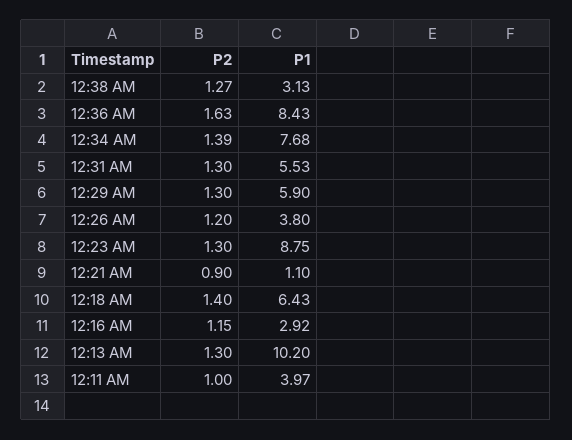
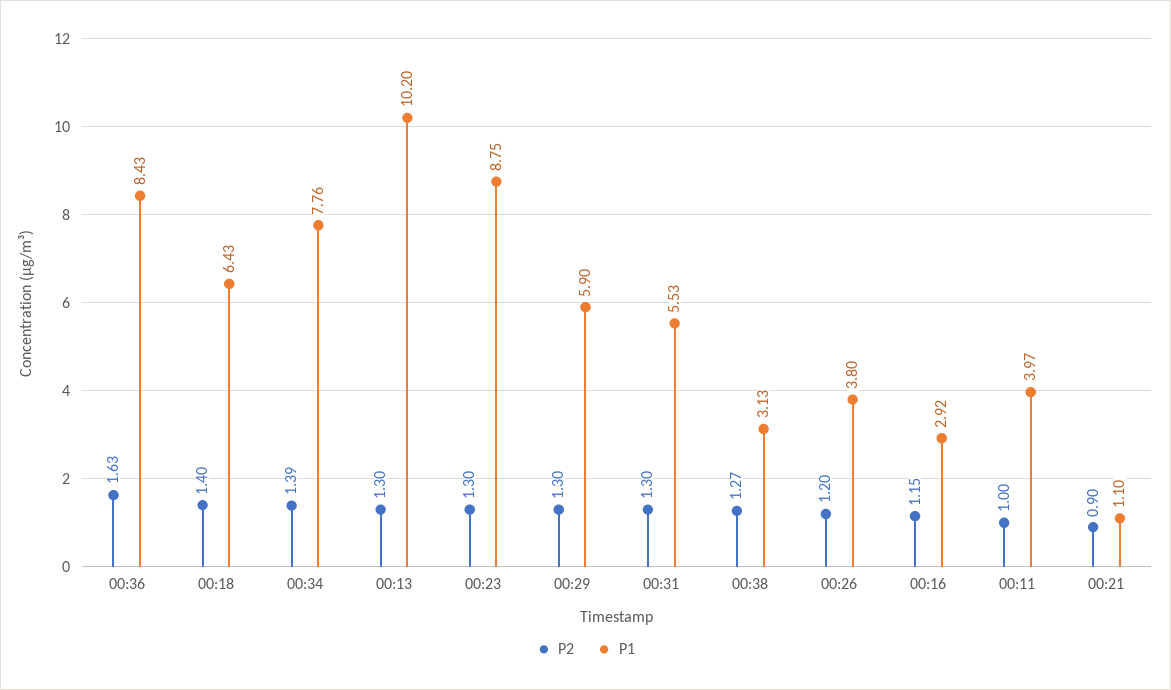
P1, 12:34 AM: 7.68 -> 7.76

